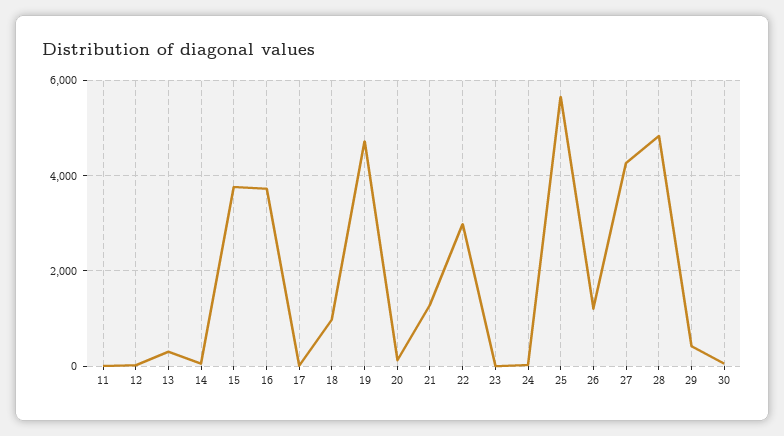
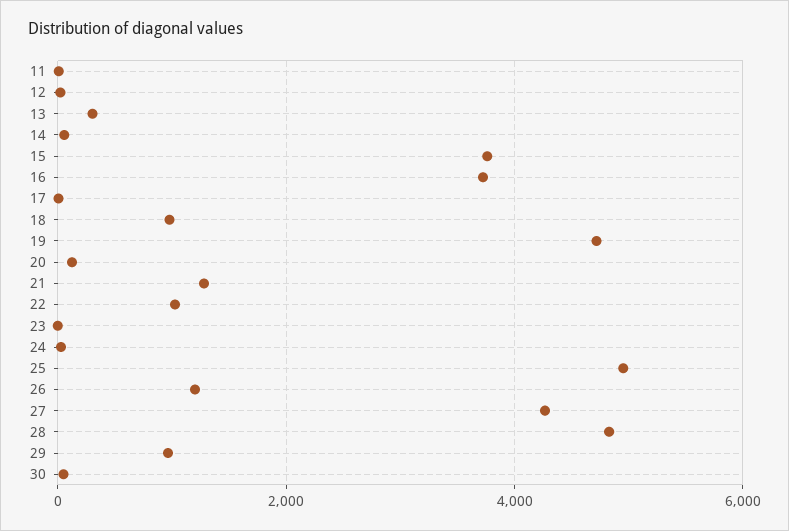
22: 3000 -> 1000
25: 5600 -> 5000
29: 400 -> 1000

